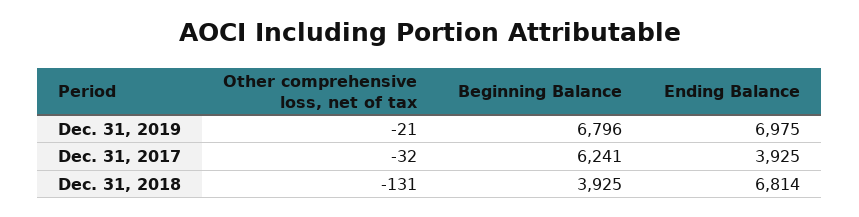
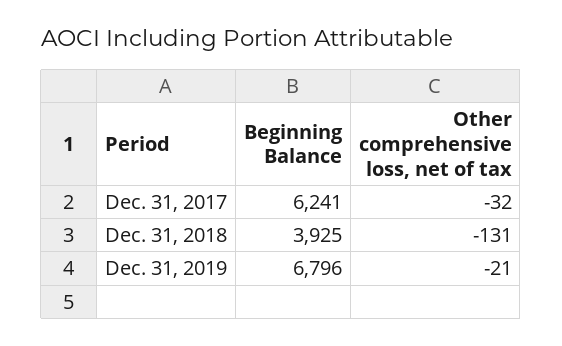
Ending Balance, Dec. 31, 2019: 6975 -> none
Ending Balance, Dec. 31, 2017: 3925 -> none
Ending Balance, Dec. 31, 2018: 6814 -> none

